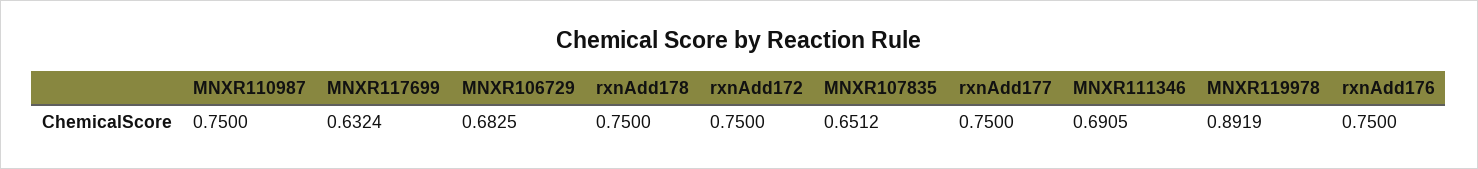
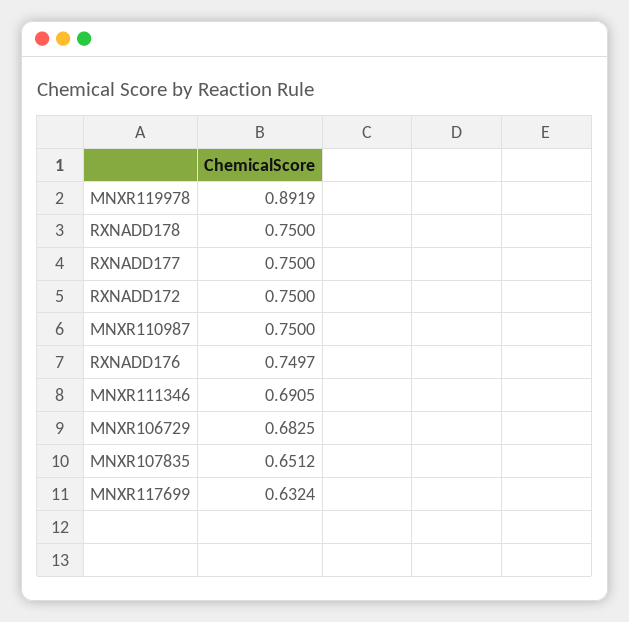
rxnAdd176: 0.75 -> 0.7497

